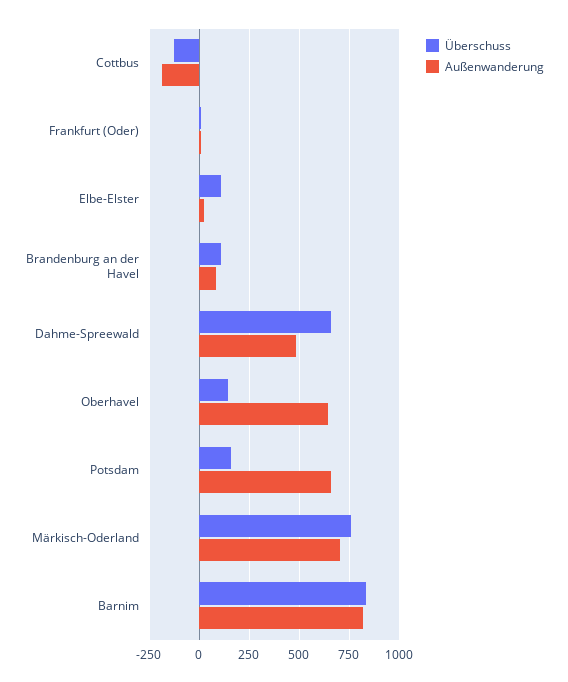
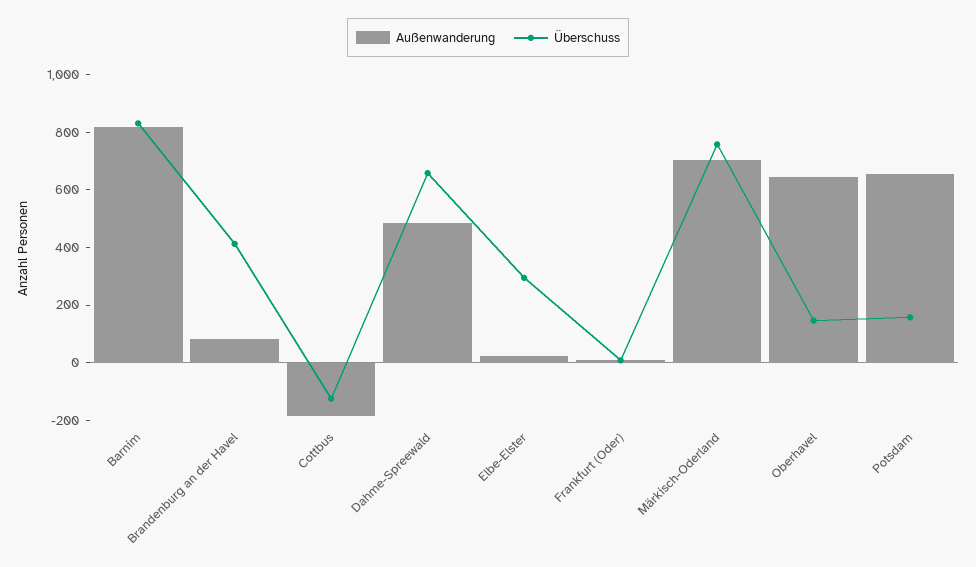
Überschuss, Elbe-Elster: 100 -> 300
Überschuss, Brandenburg an der Havel: 100 -> 400

